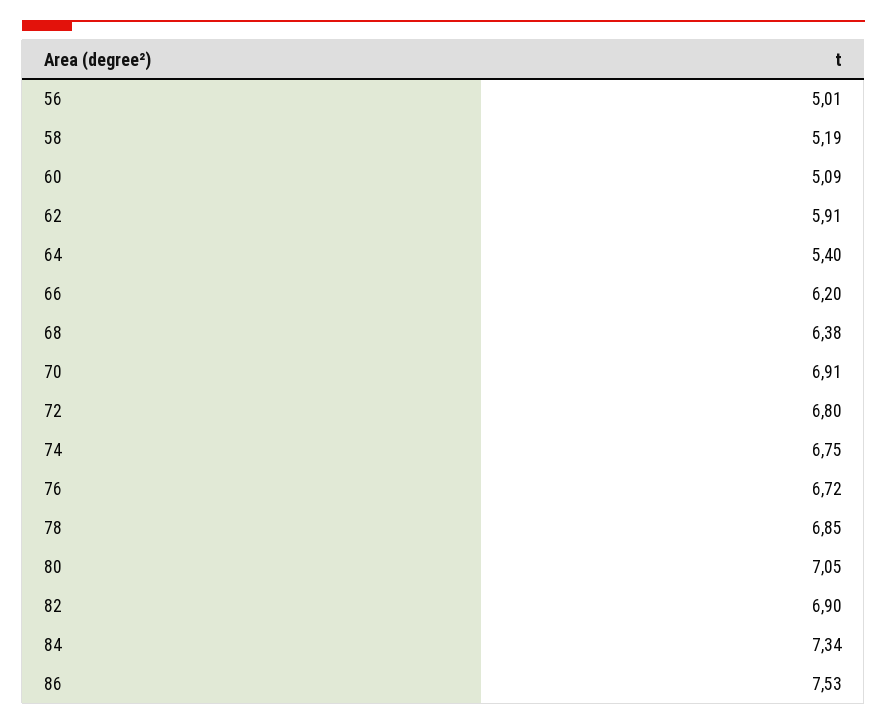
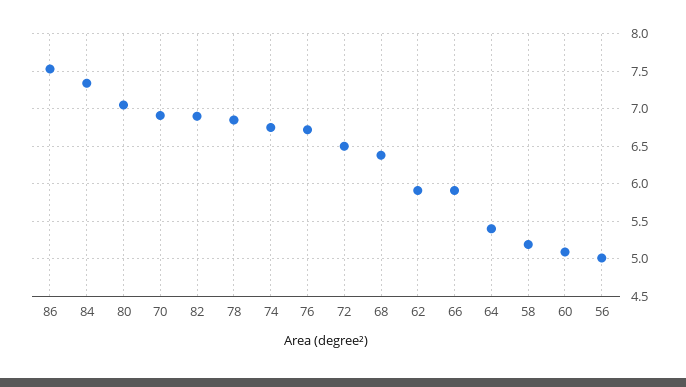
66: 6.2 -> 5.9
72: 6.8 -> 6.5

